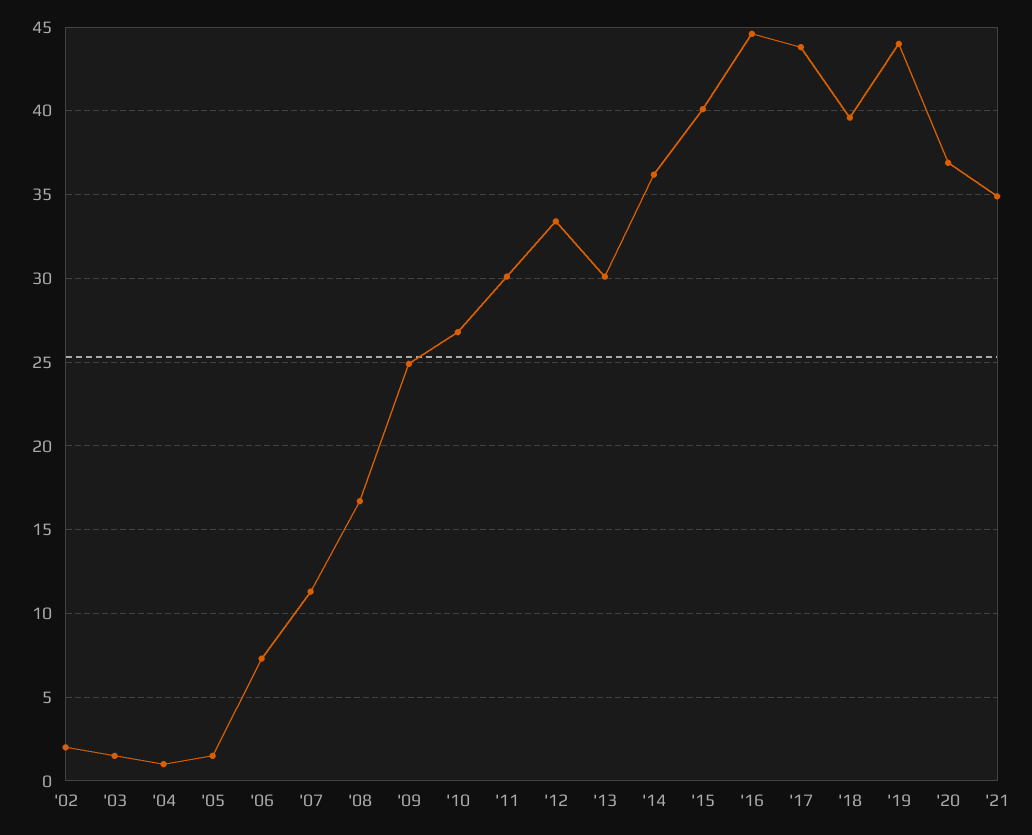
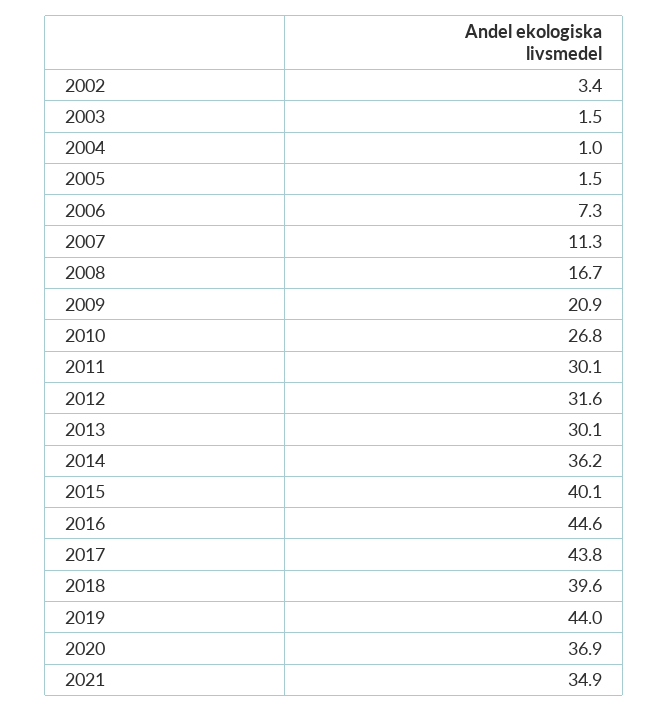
'02: 2 -> 3.4
'09: 25 -> 20.9
'12: 33.5 -> 31.6

